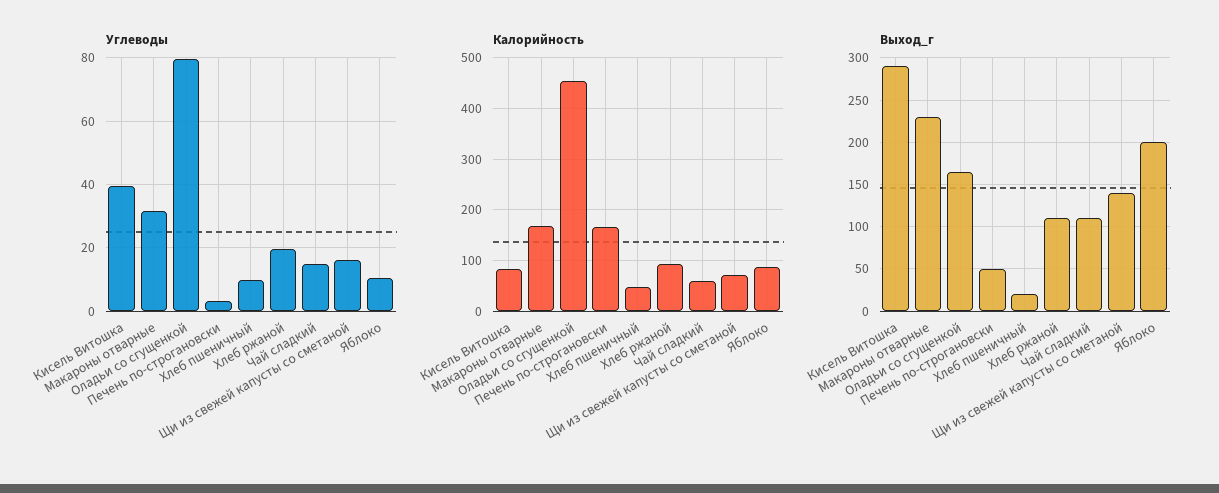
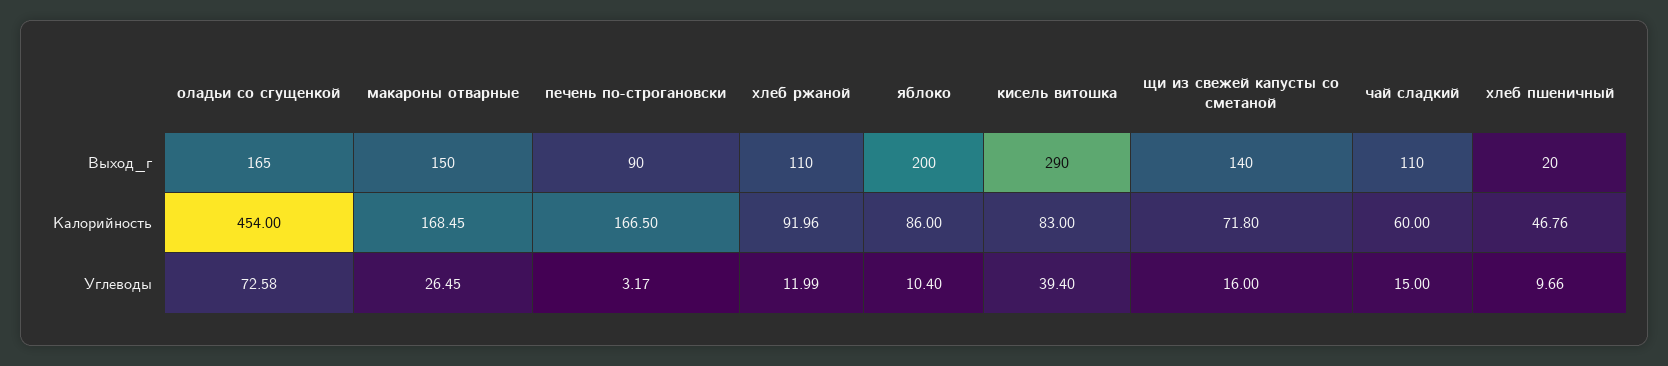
Углеводы, Макароны отварные: 32 -> 26.45
Углеводы, Оладьи со сгущенкой: 80 -> 72.58
Углеводы, Хлеб ржаной: 20 -> 11.99
Выход_г, Макароны отварные: 230 -> 150
Выход_г, Печень по-строгановски: 50 -> 90

